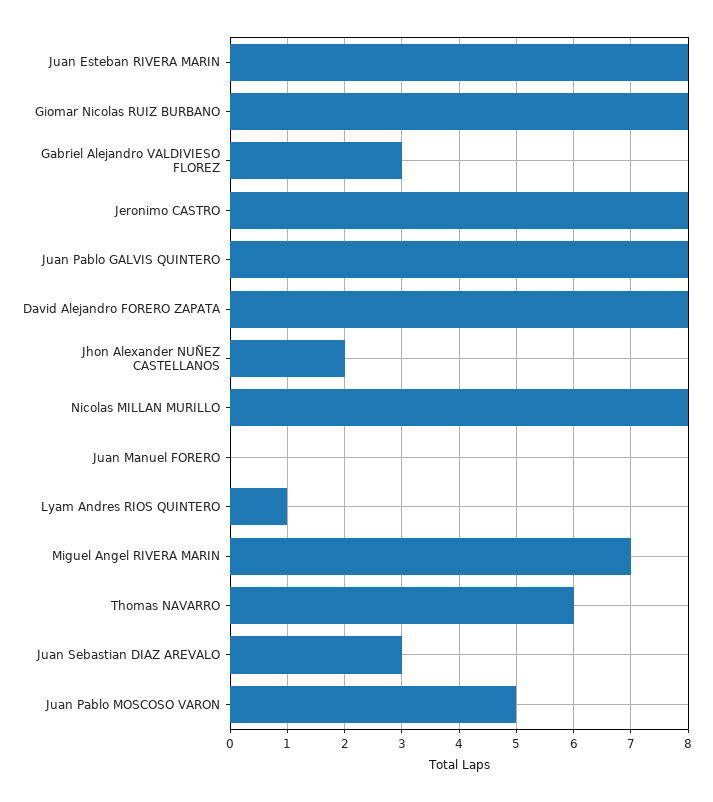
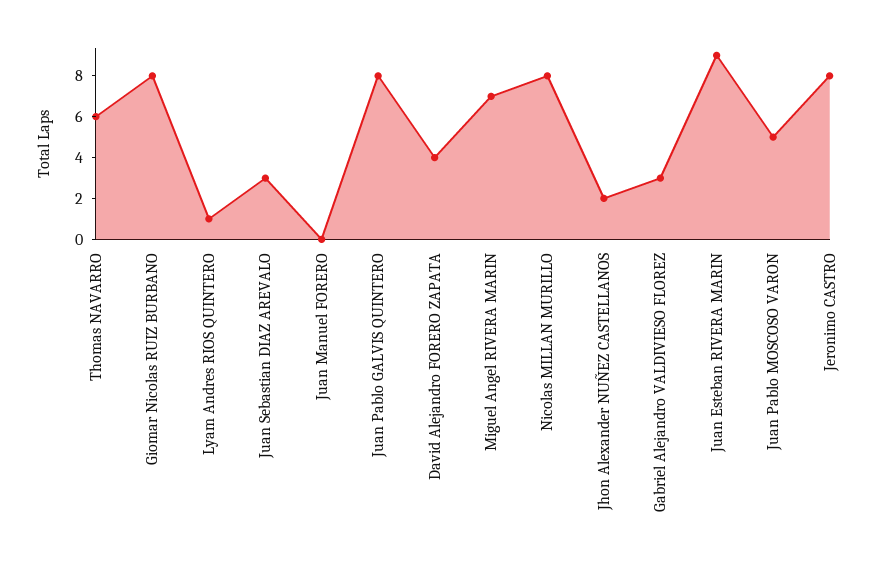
Juan Esteban RIVERA MARIN: 8 -> 9
David Alejandro FORERO ZAPATA: 8 -> 4

